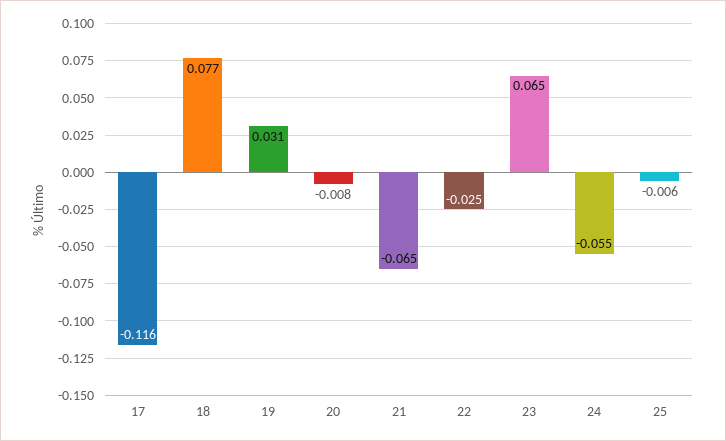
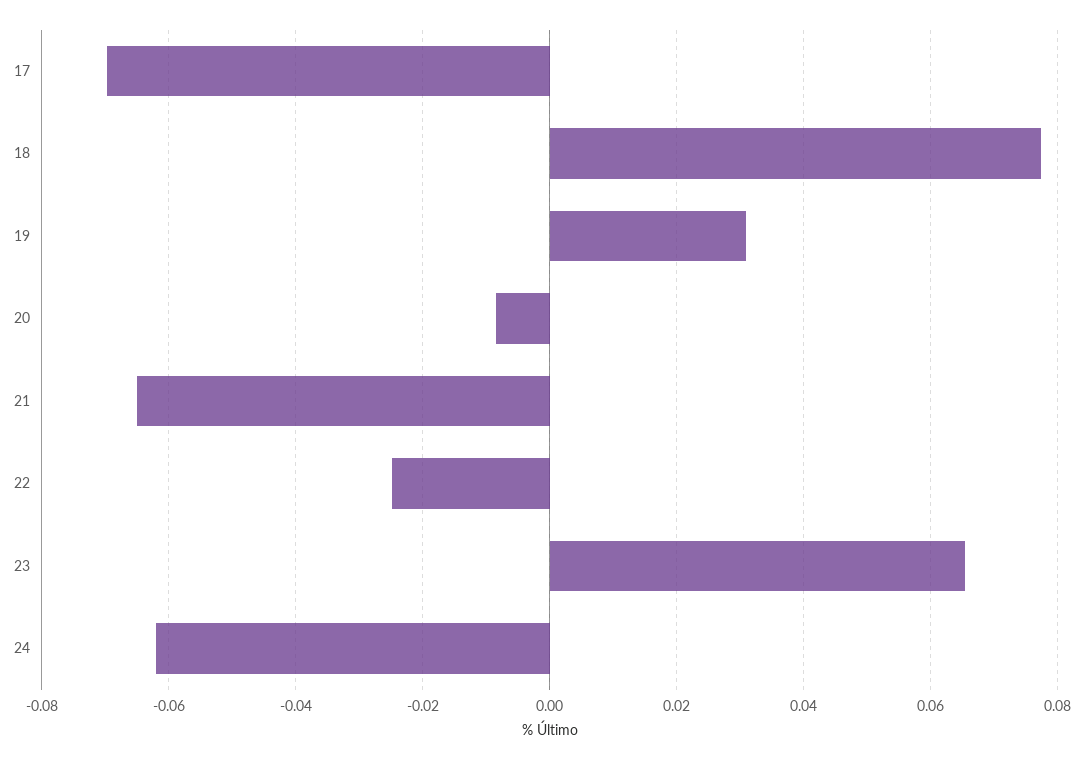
17: -0.116 -> -0.07
24: -0.055 -> -0.062
25: -0.006 -> none

